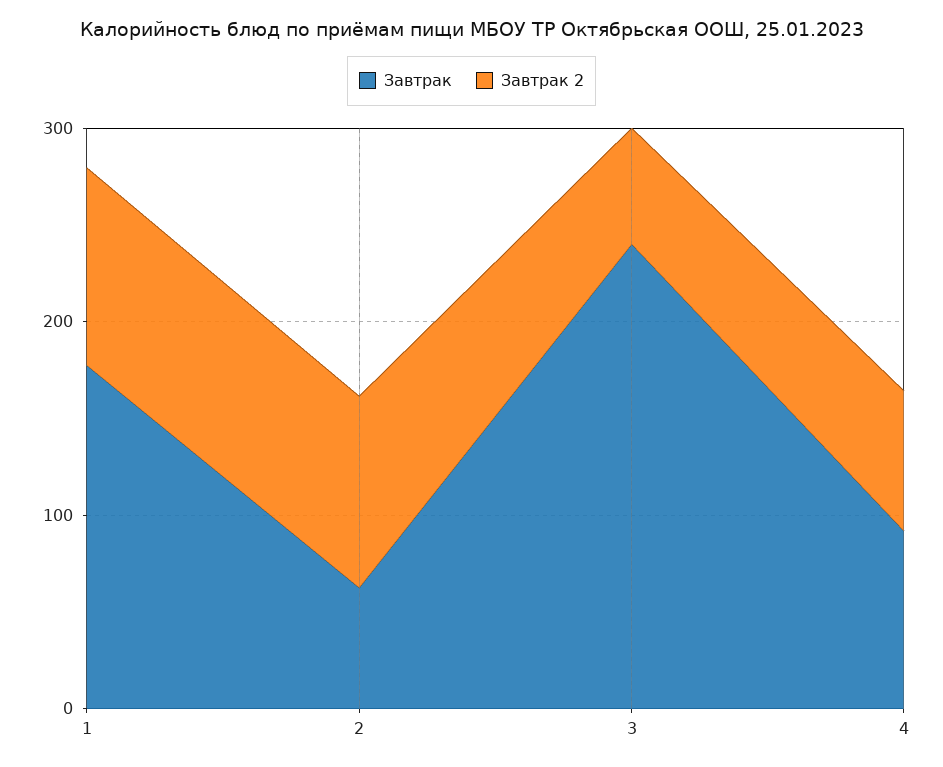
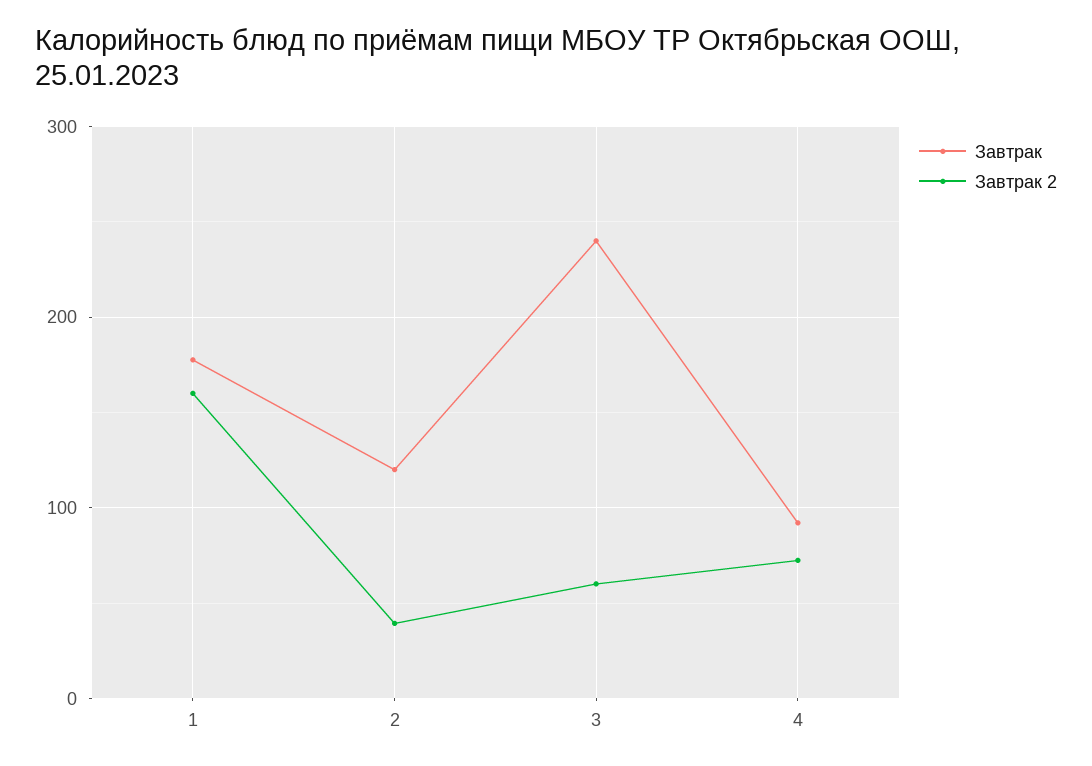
Завтрак 2, 1: 100 -> 160
Завтрак, 2: 60 -> 120
Завтрак 2, 2: 100 -> 40

